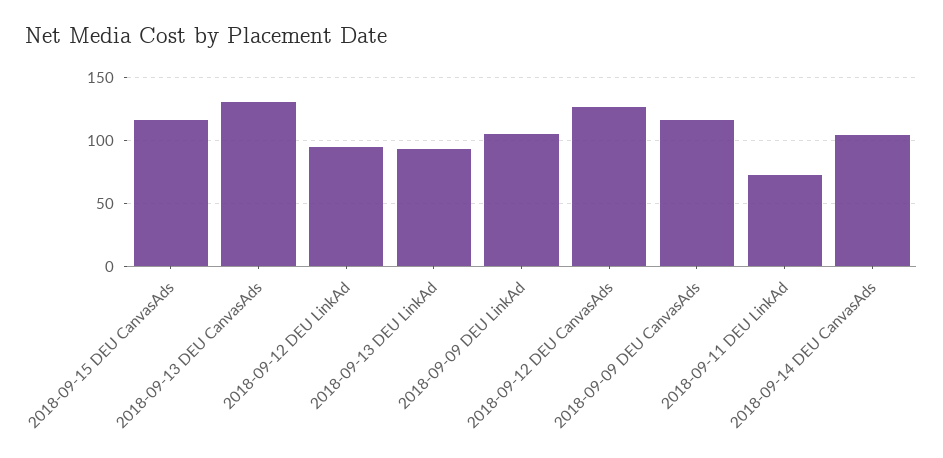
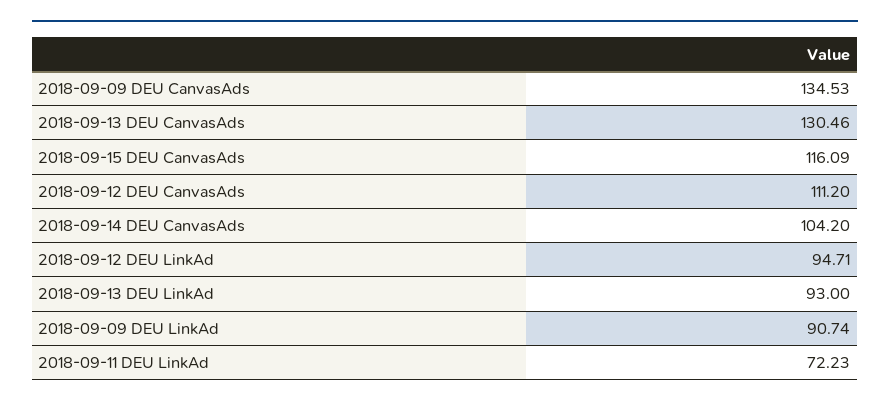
2018-09-09 DEU LinkAd: 105 -> 90.74
2018-09-12 DEU CanvasAds: 125 -> 111.2
2018-09-09 DEU CanvasAds: 115 -> 134.53

